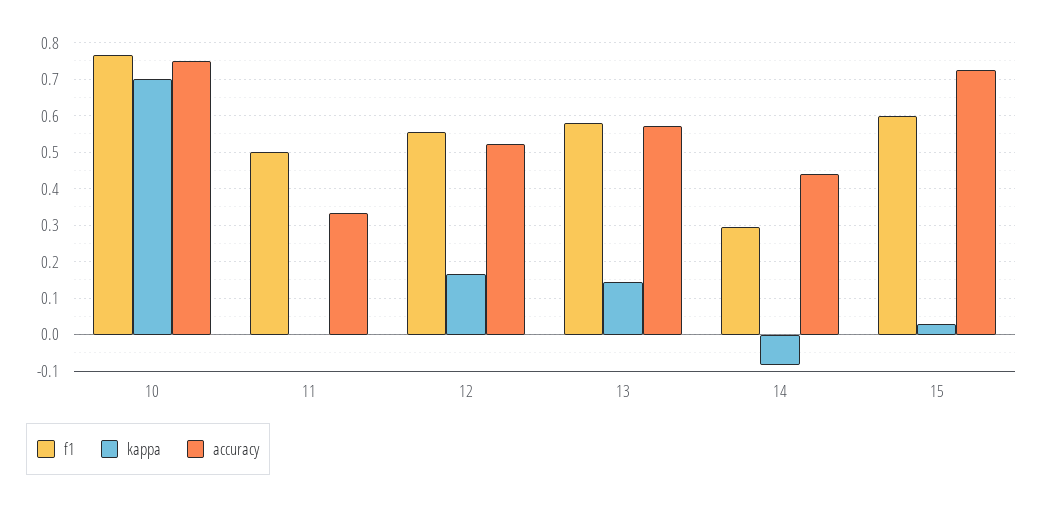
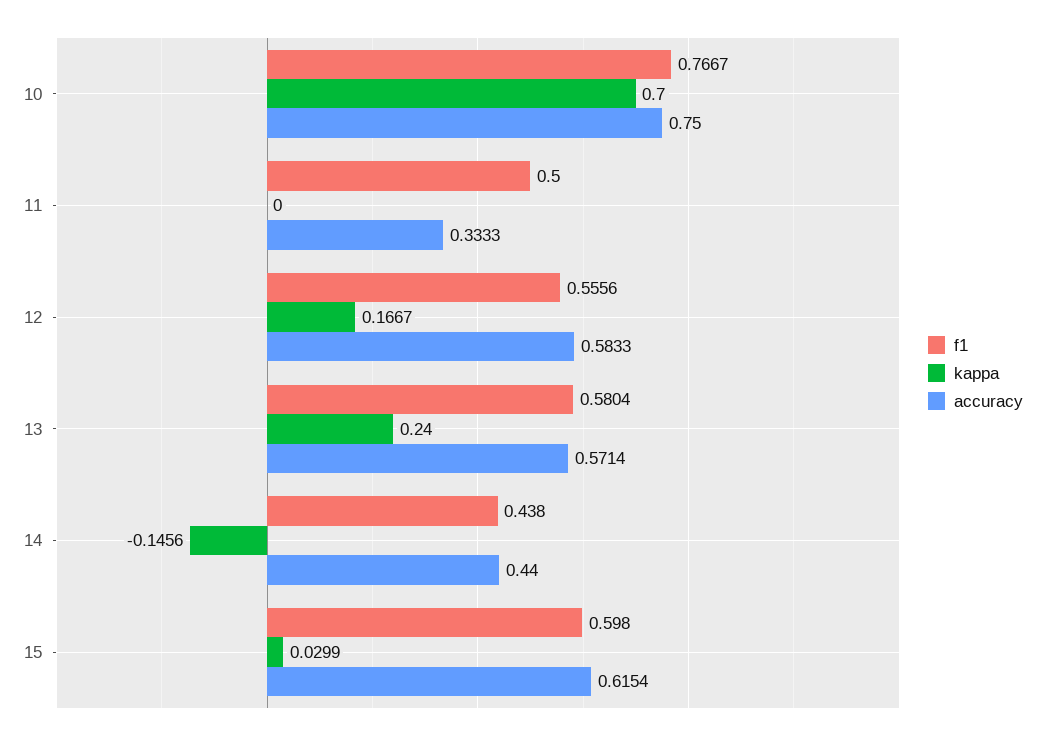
accuracy, 12: 0.52 -> 0.5833
kappa, 13: 0.14 -> 0.24
f1, 14: 0.3 -> 0.438
kappa, 14: -0.08 -> -0.1456
accuracy, 15: 0.72 -> 0.6154

